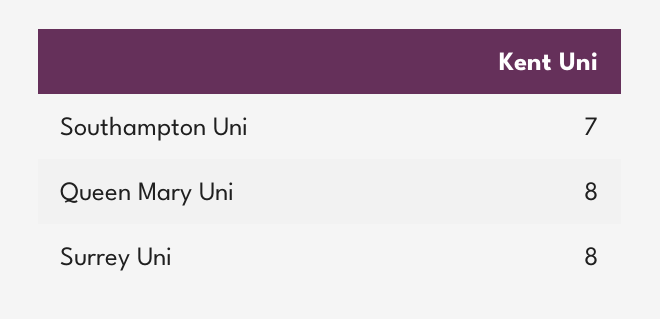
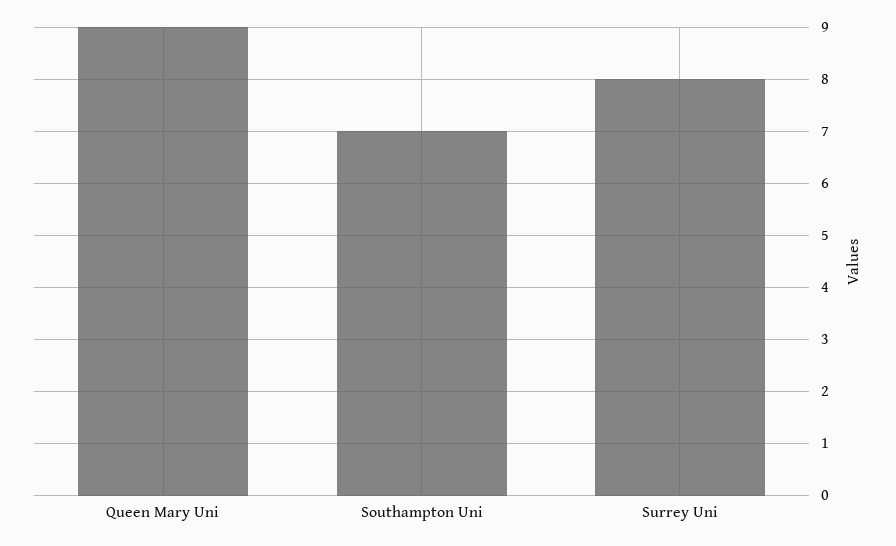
Queen Mary Uni: 8 -> 9

